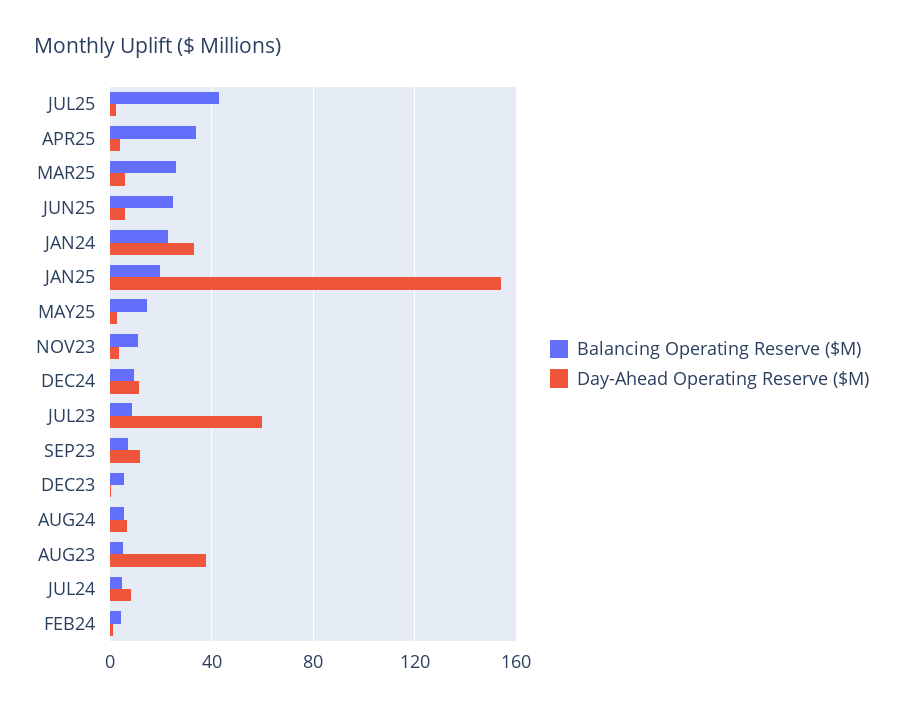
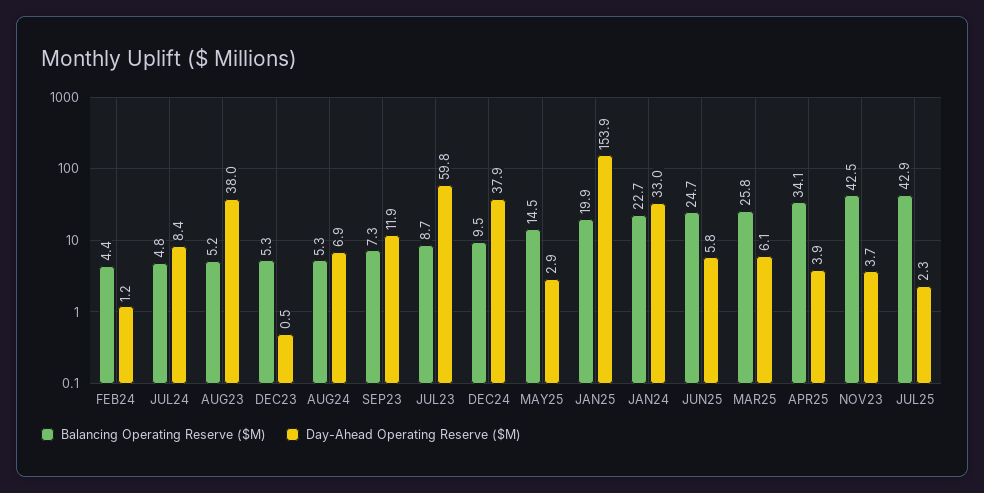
Balancing Operating Reserve ($M), NOV23: 10 -> 42.5
Day-Ahead Operating Reserve ($M), DEC24: 10 -> 37.9

